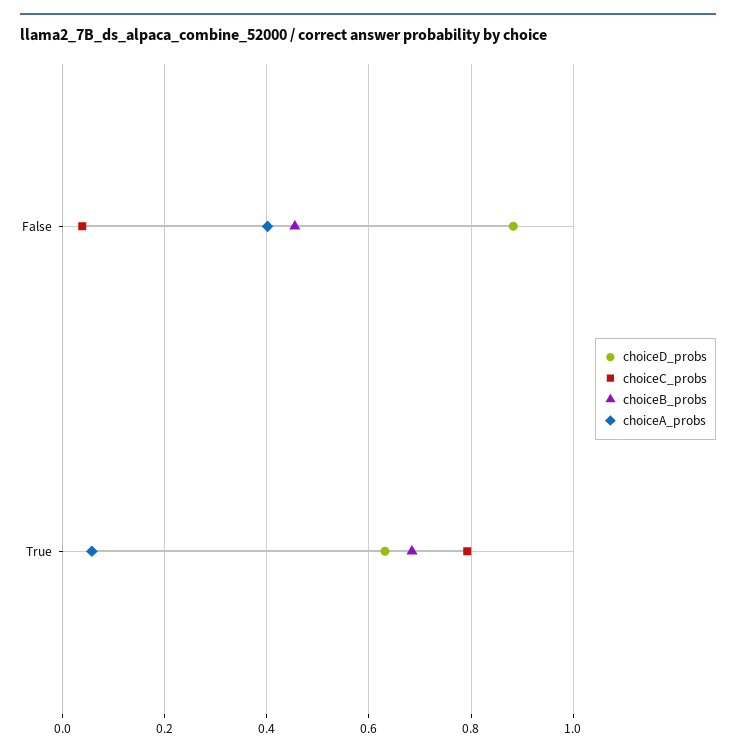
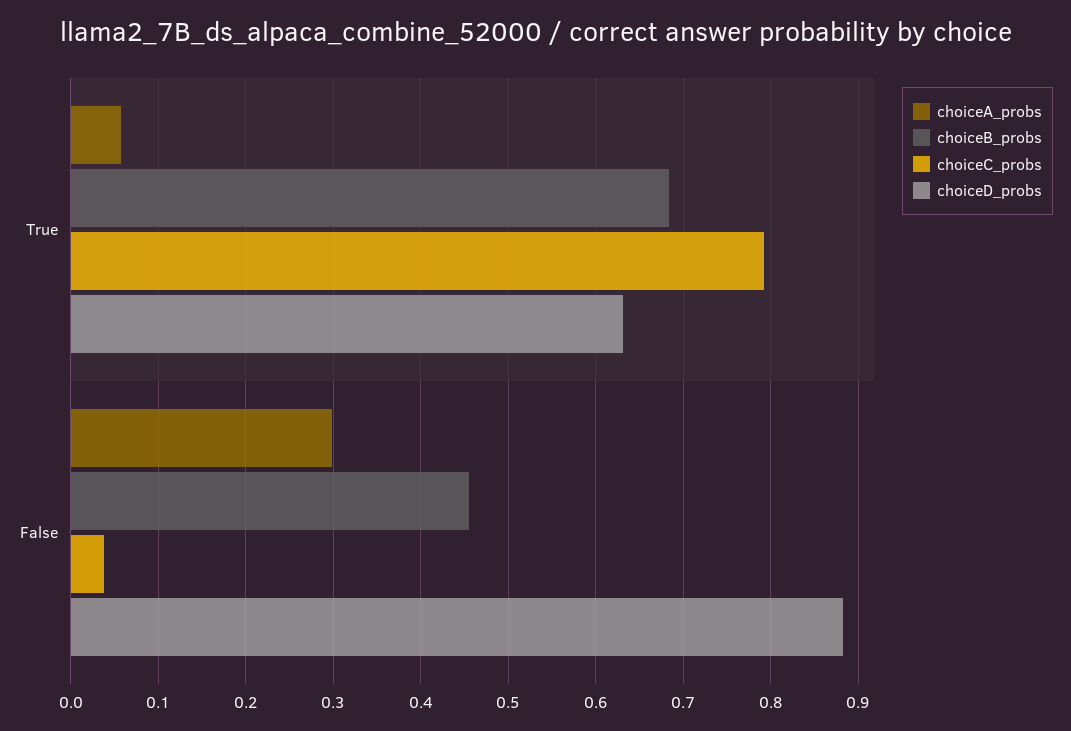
choiceA_probs, False: 0.4 -> 0.3

